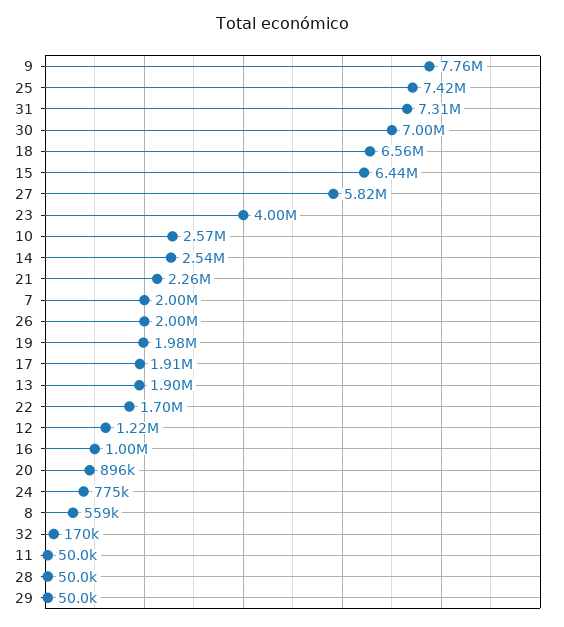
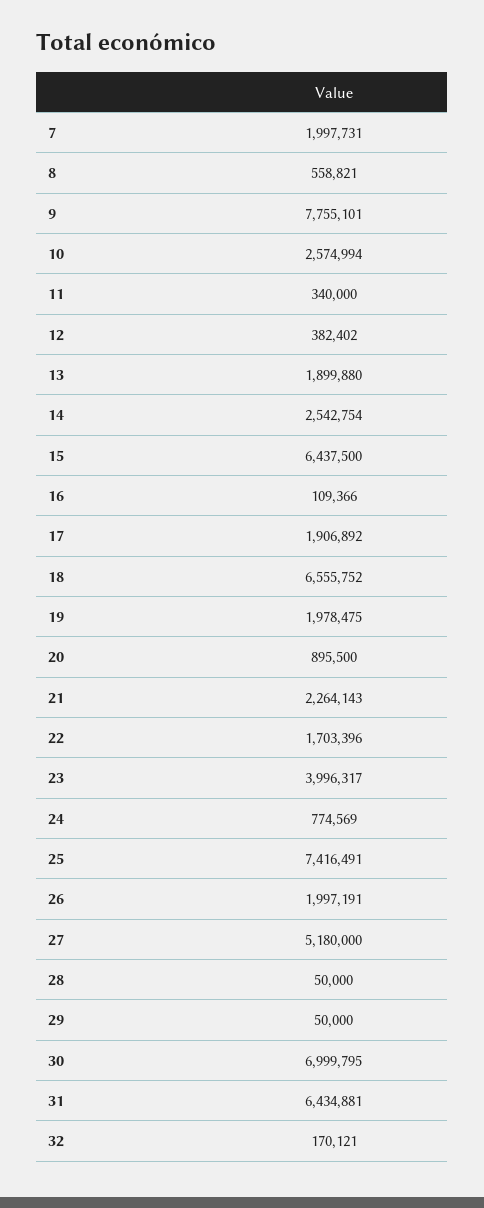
31: 7310000 -> 6434881
27: 5820000 -> 5180000
12: 1220000 -> 382402
16: 1000000 -> 109366
11: 50000 -> 340000

